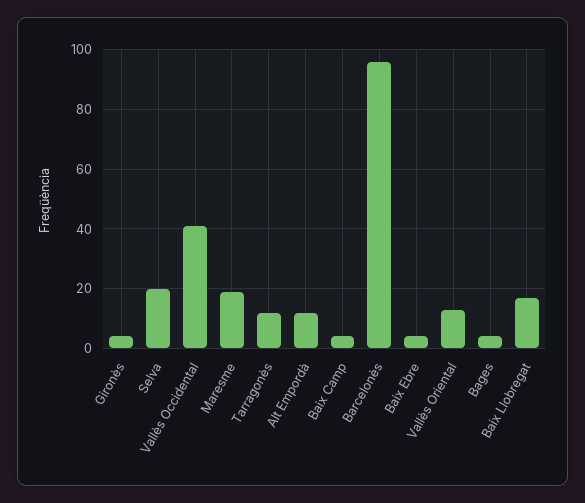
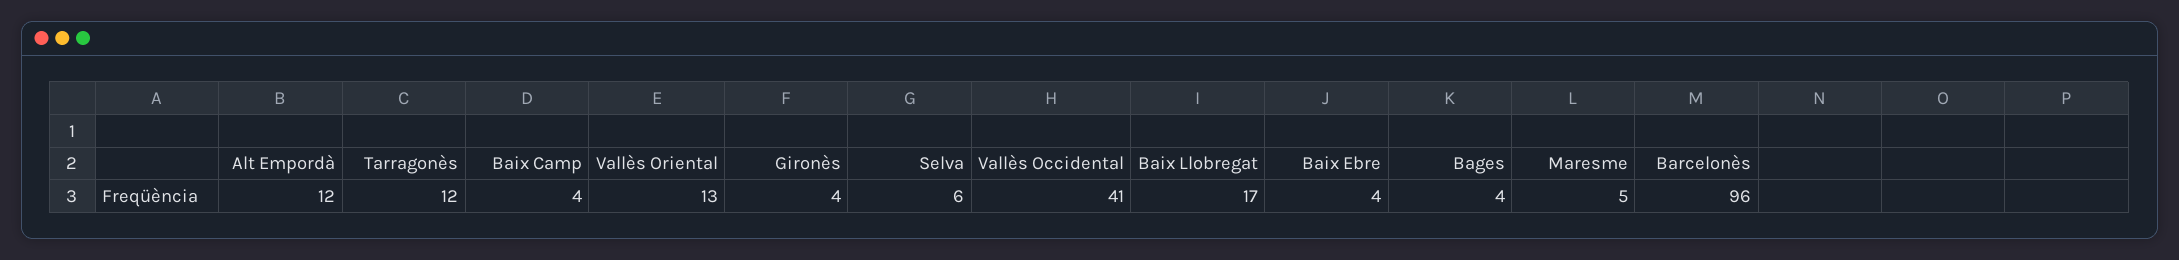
Selva: 20 -> 6
Maresme: 20 -> 5

